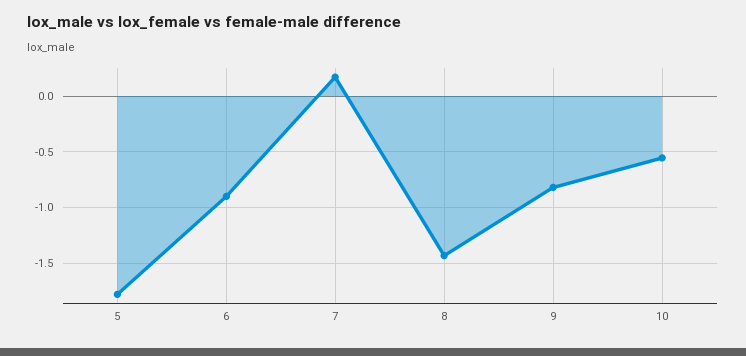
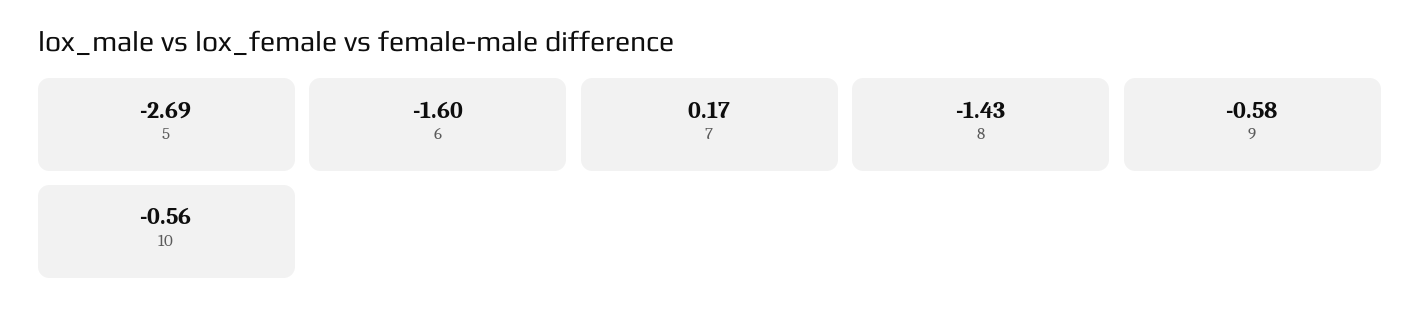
5: -1.8 -> -2.69
6: -0.9 -> -1.6
9: -0.8 -> -0.58

